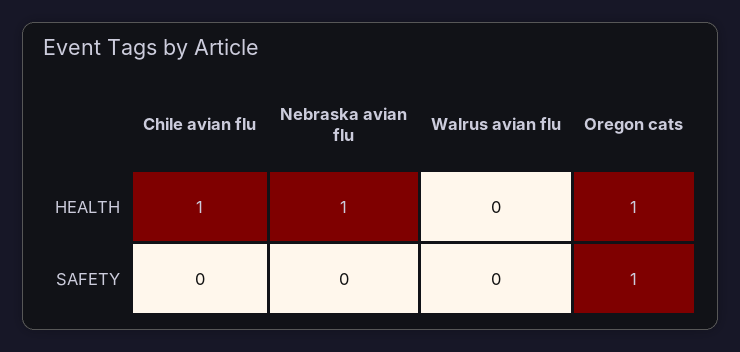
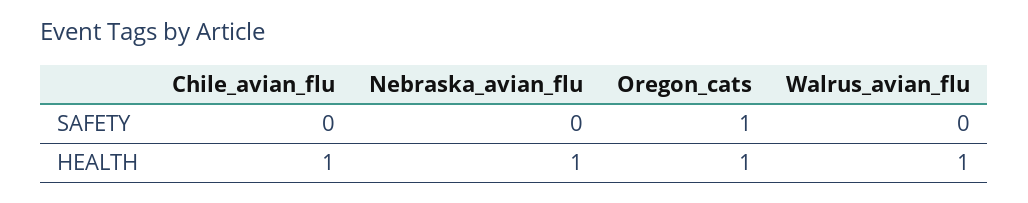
Walrus avian flu, HEALTH: 0 -> 1

